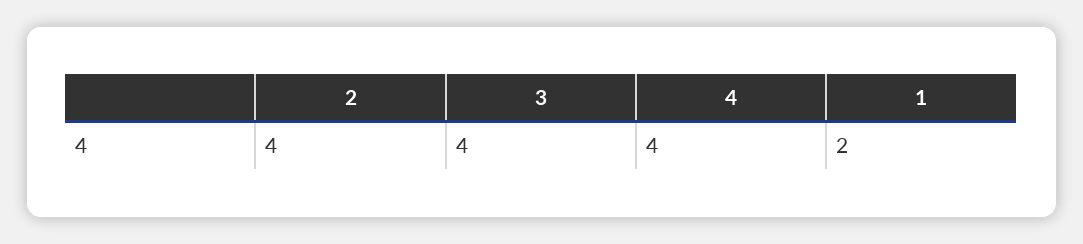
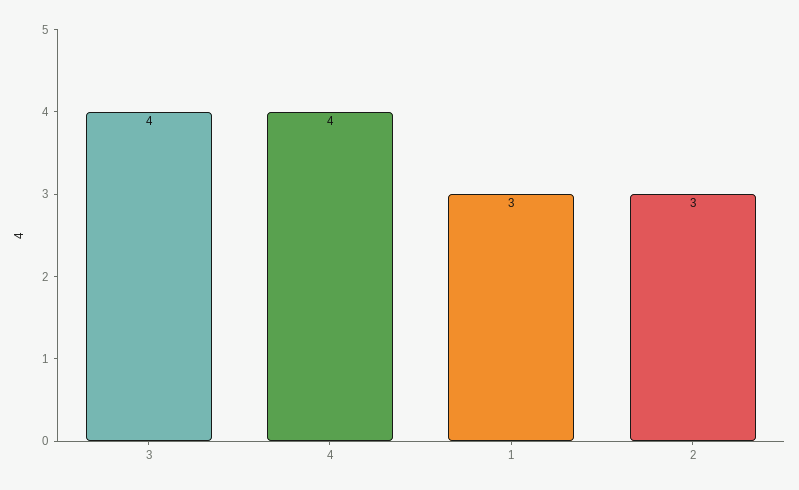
2: 4 -> 3
1: 2 -> 3

